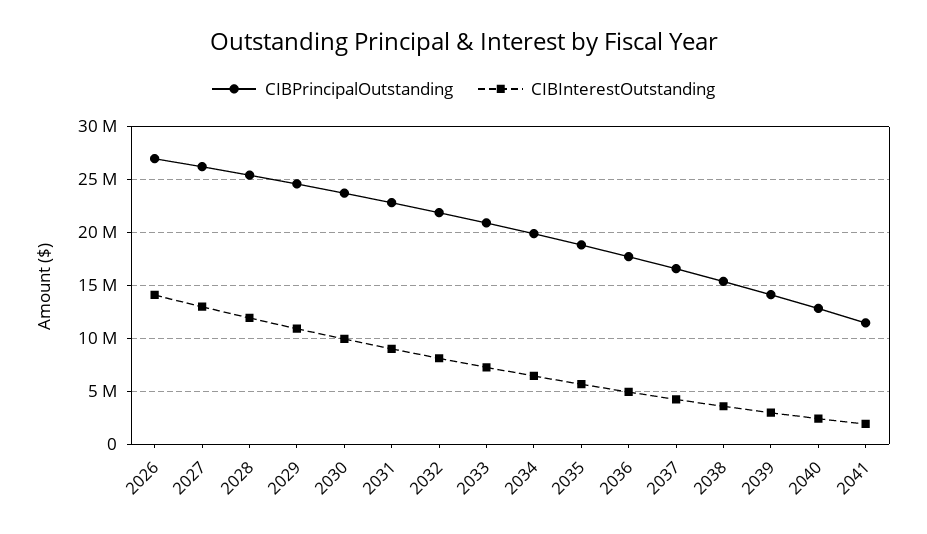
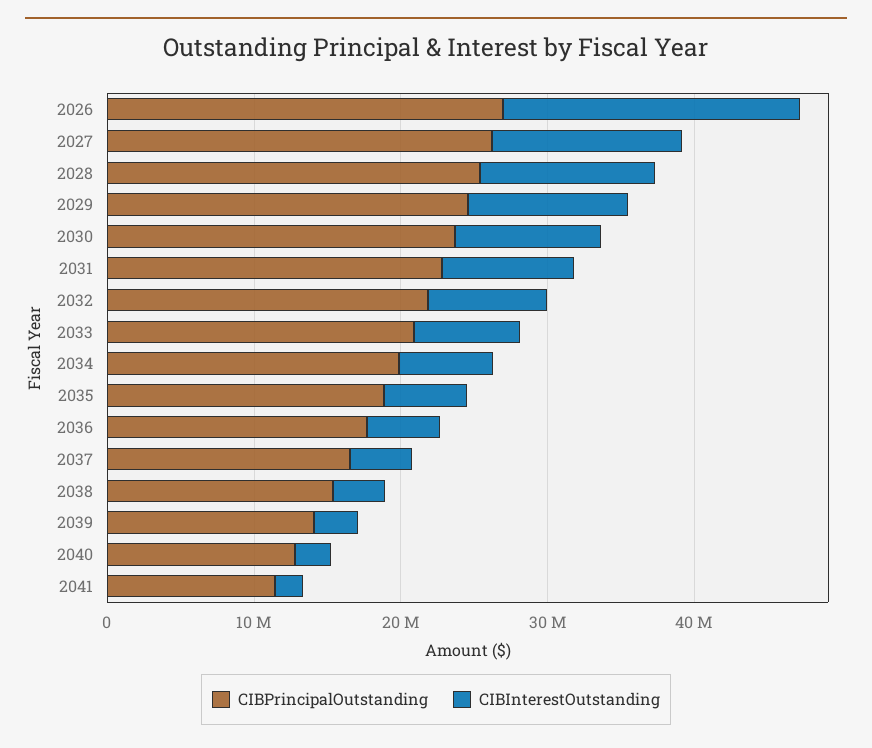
CIBInterestOutstanding, 2026: 14000000 -> 20000000

